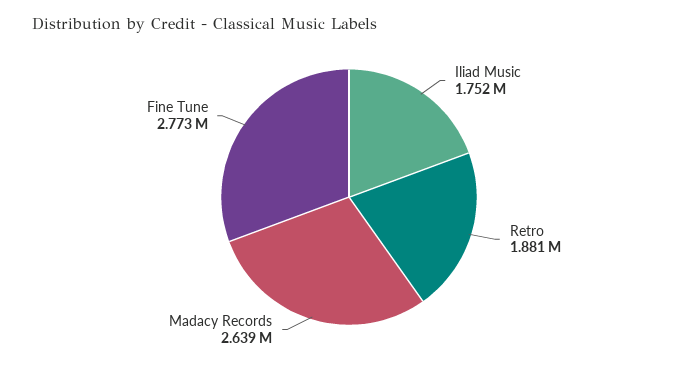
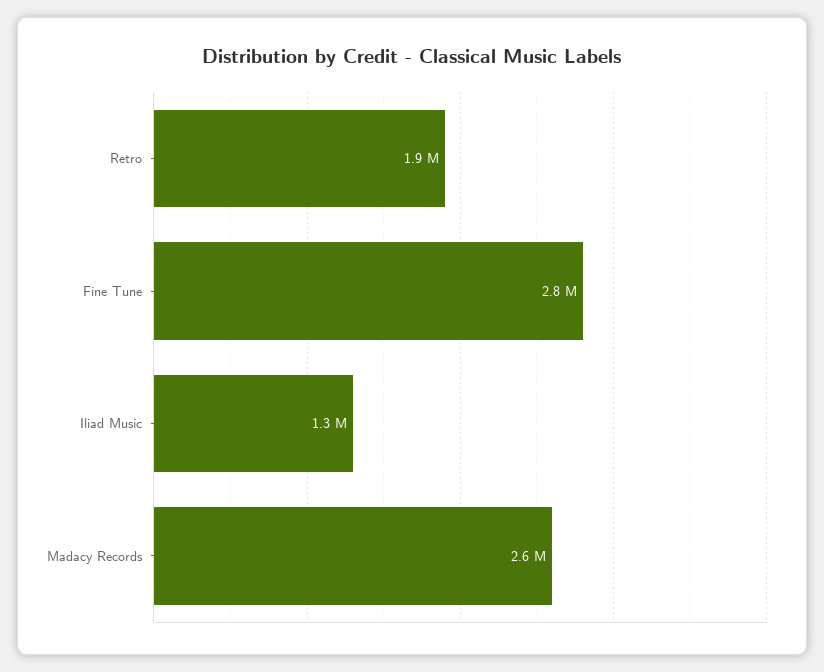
Iliad Music: 1752000 -> 1300000

